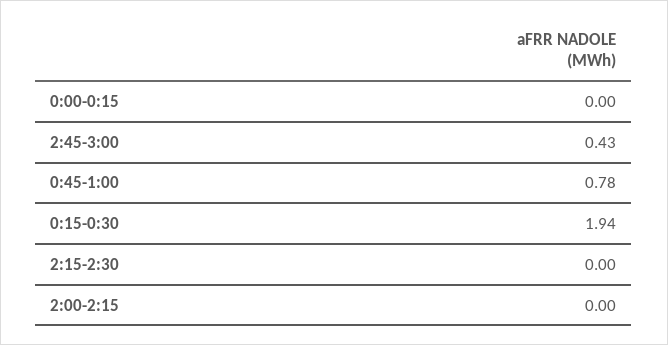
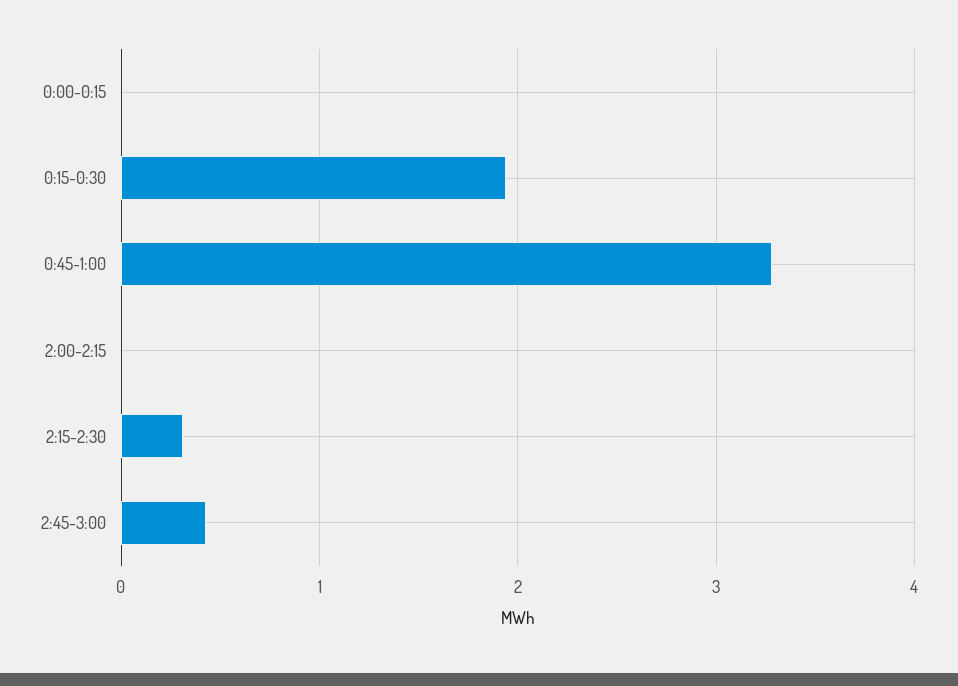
0:45-1:00: 0.78 -> 3.3
2:15-2:30: 0 -> 0.3

